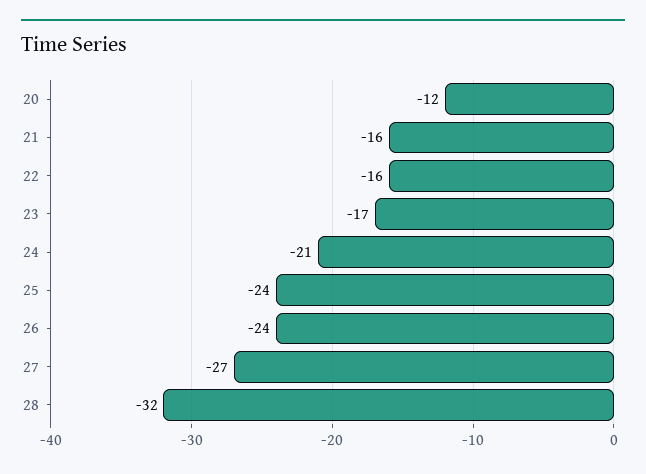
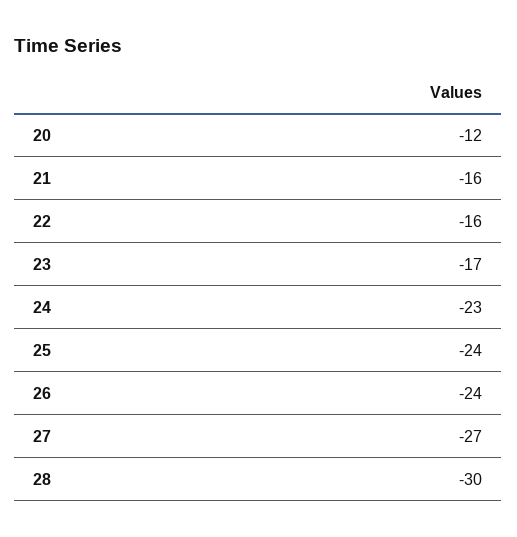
24: -21 -> -23
28: -32 -> -30

